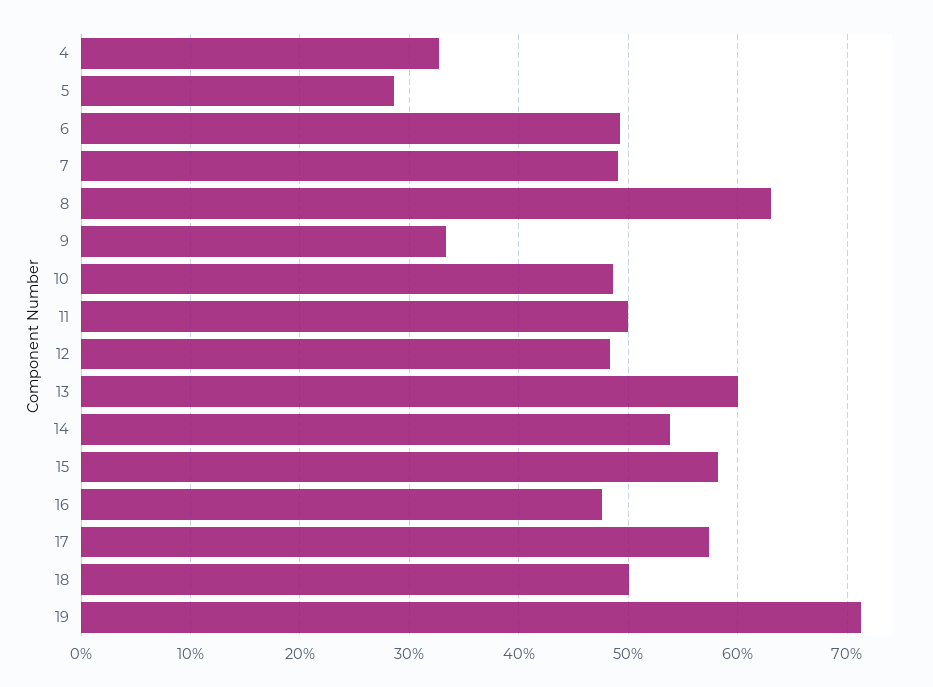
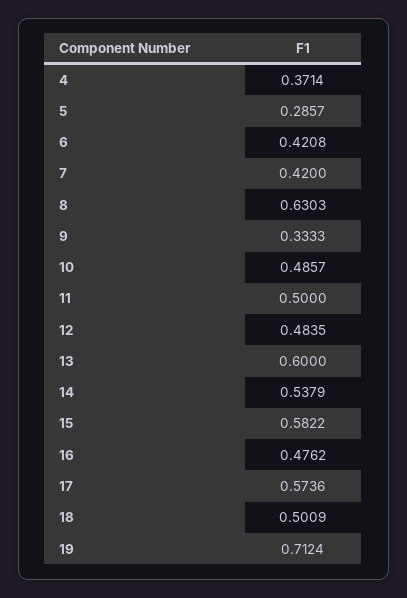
4: 0.33 -> 0.3714
6: 0.49 -> 0.4208
7: 0.49 -> 0.42

